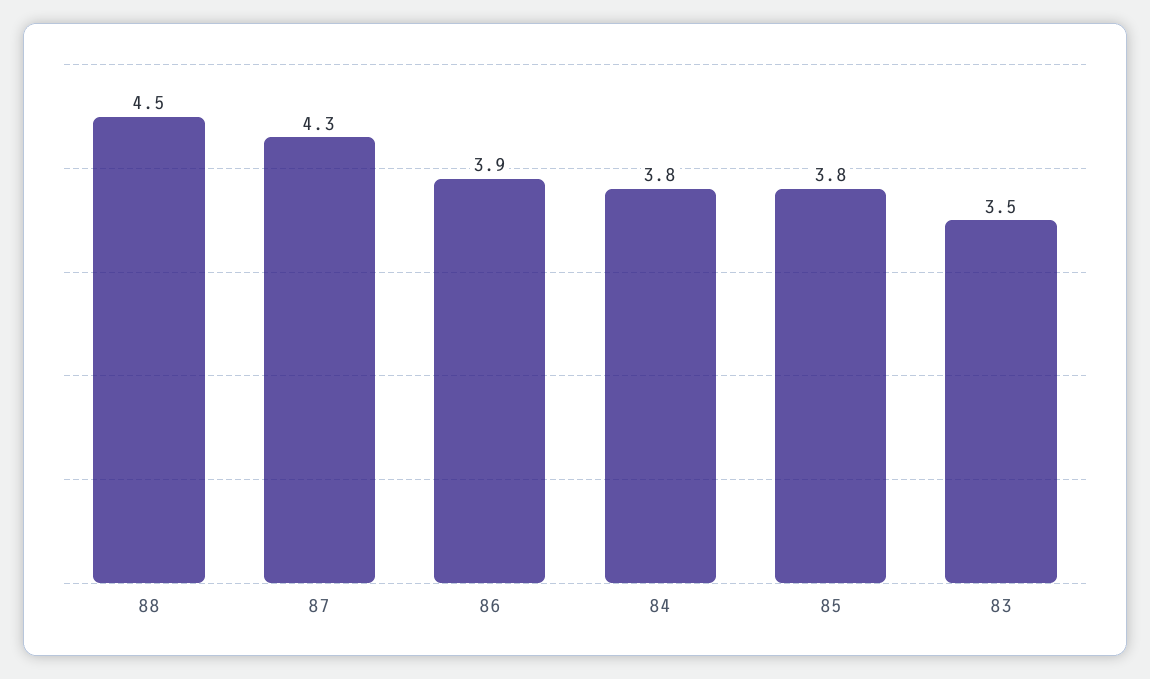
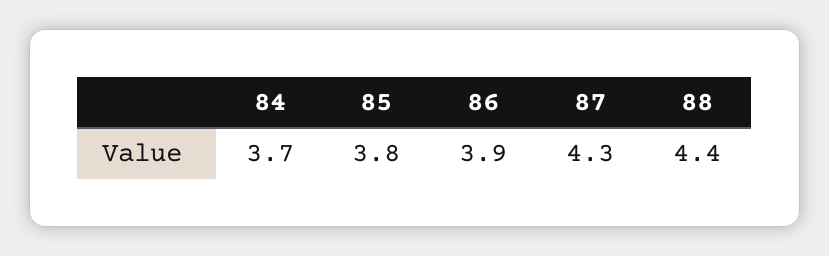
88: 4.5 -> 4.4
84: 3.8 -> 3.7
83: 3.5 -> none

